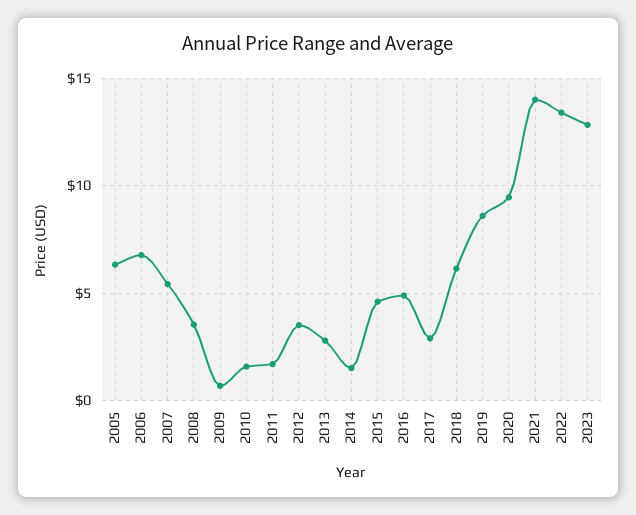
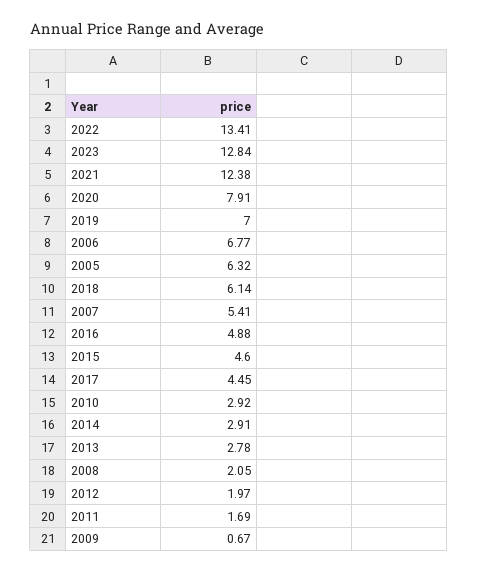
2008: 3.5 -> 2.05
2010: 1.5 -> 2.92
2012: 3.5 -> 1.97
2014: 1.5 -> 2.91
2017: 3 -> 4.45
2019: 8.5 -> 7
2020: 9.5 -> 7.91
2021: 14 -> 12.38

